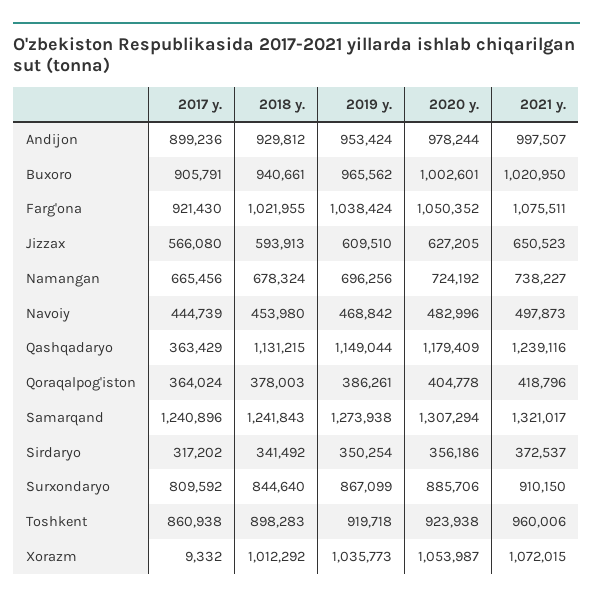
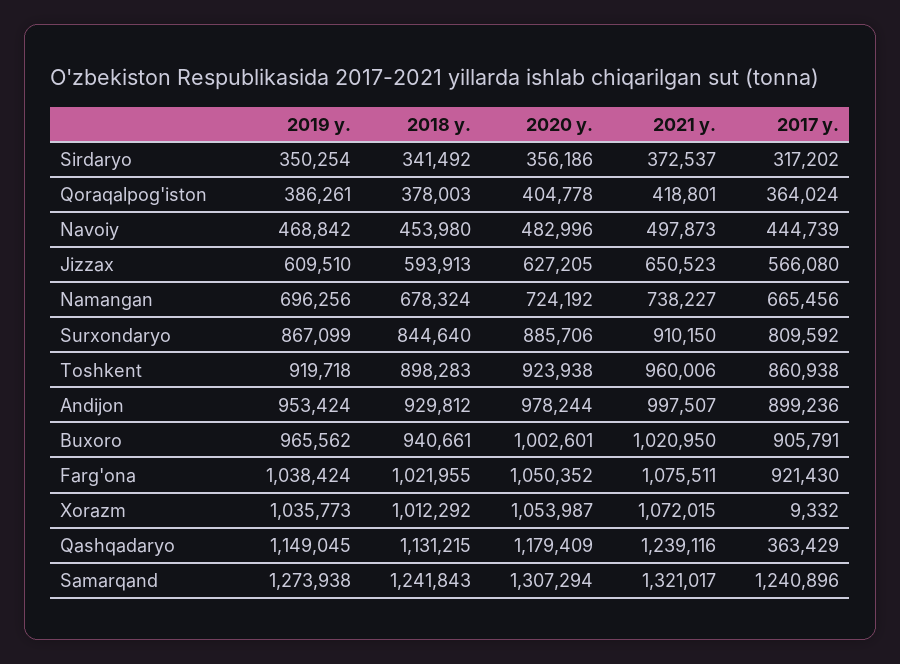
2019 y., Qashqadaryo: 1149044 -> 1149045
2021 y., Qoraqalpog'iston: 418796 -> 418801

